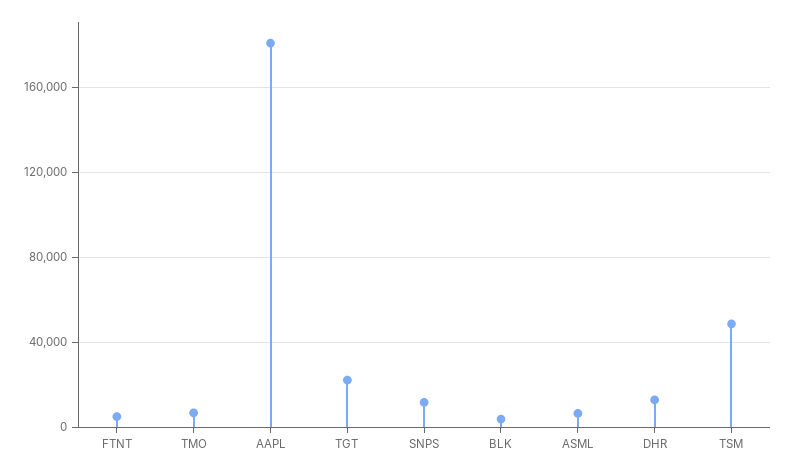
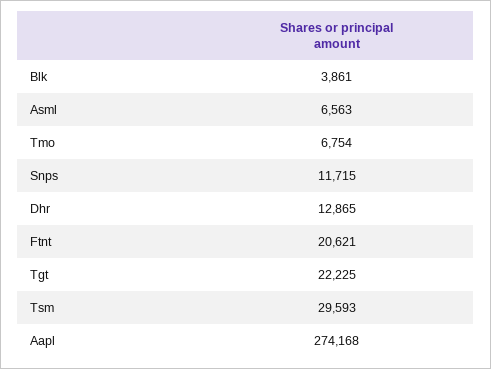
FTNT: 5000 -> 20621
AAPL: 180000 -> 274168
TSM: 50000 -> 29593

